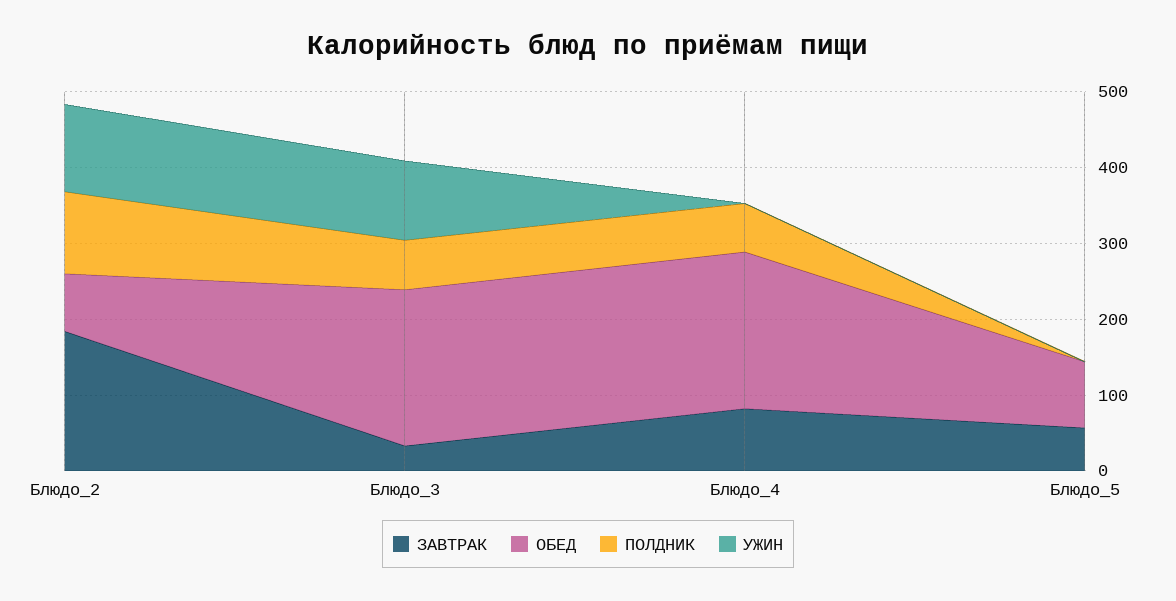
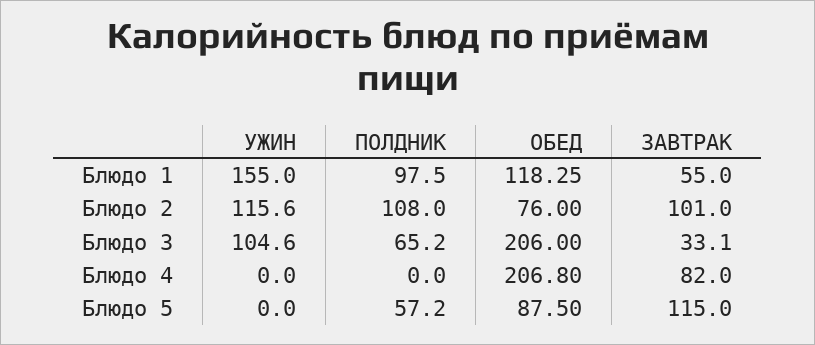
ЗАВТРАК, Блюдо_2: 180 -> 101
ПОЛДНИК, Блюдо_4: 60 -> 0
ЗАВТРАК, Блюдо_5: 60 -> 115
ПОЛДНИК, Блюдо_5: 0 -> 57.2
УЖИН, Блюдо 1: none -> 155
ПОЛДНИК, Блюдо 1: none -> 97.5
ОБЕД, Блюдо 1: none -> 118.25
ЗАВТРАК, Блюдо 1: none -> 55

